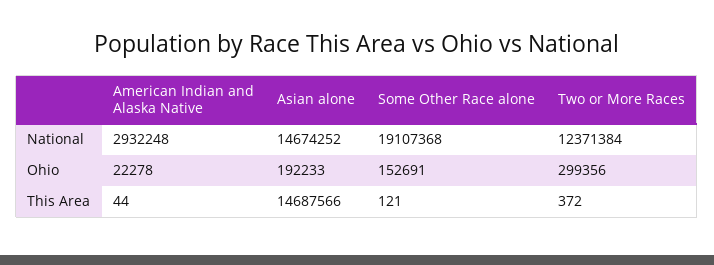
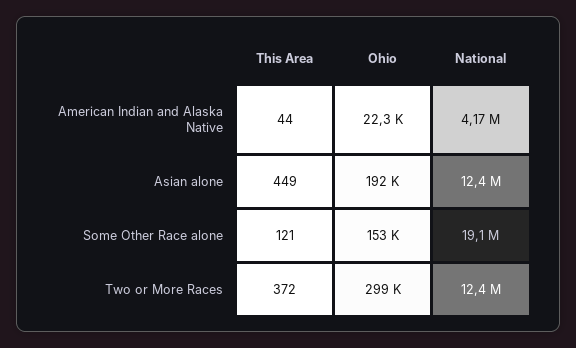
American Indian and Alaska Native, National: 2932248 -> 4170000
Asian alone, National: 14674252 -> 12400000
Asian alone, This Area: 14687566 -> 449

